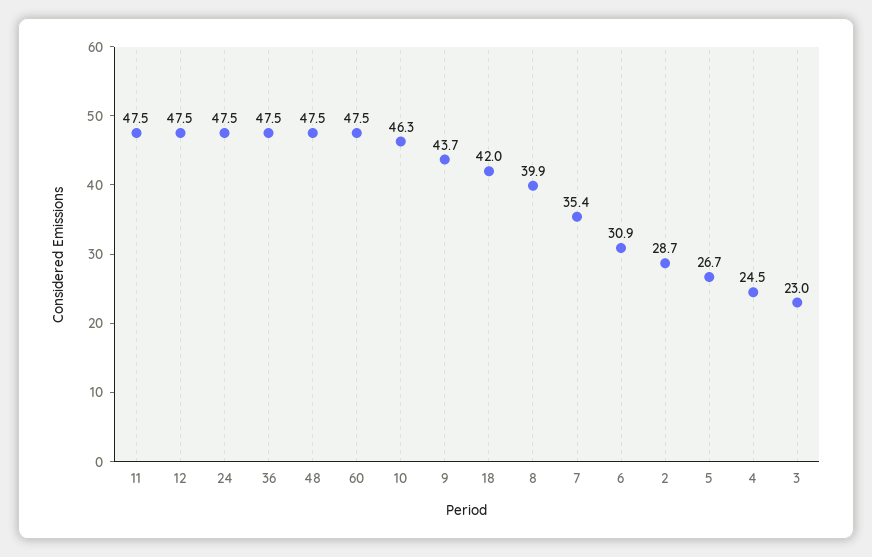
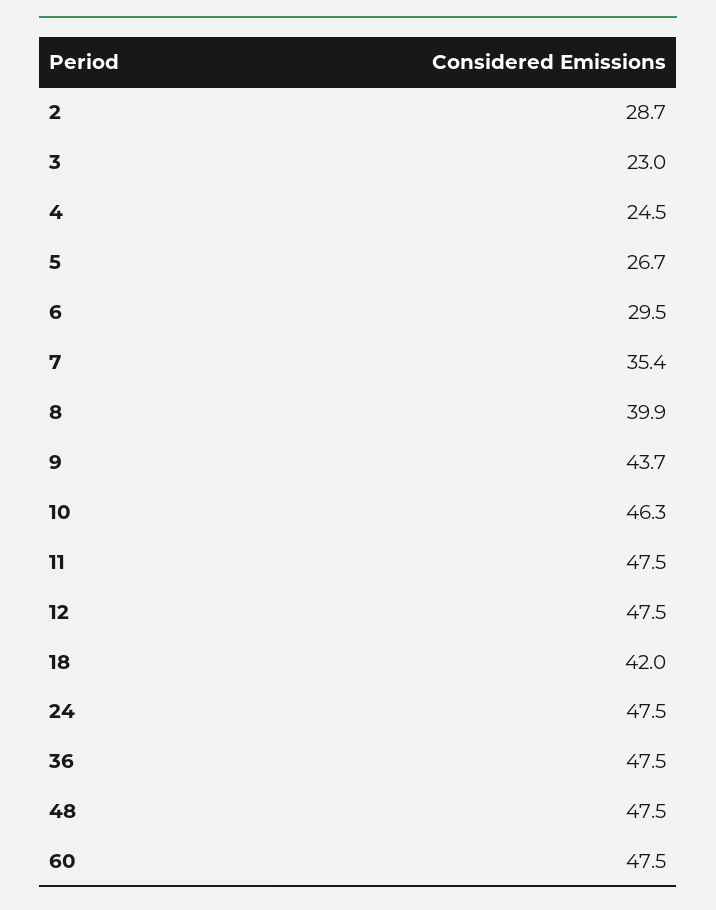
6: 30.9 -> 29.5

